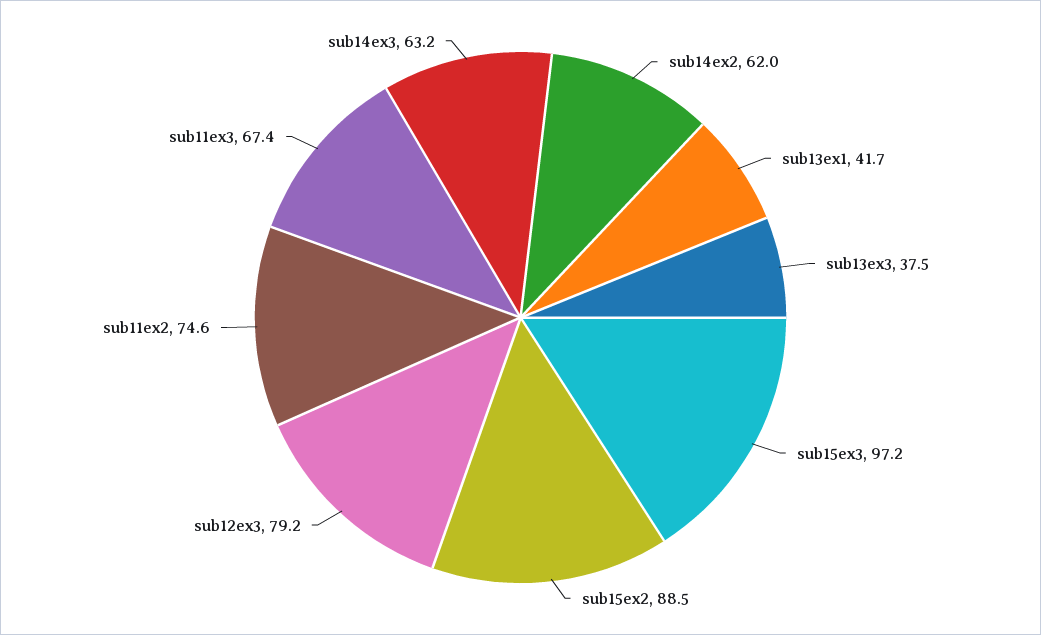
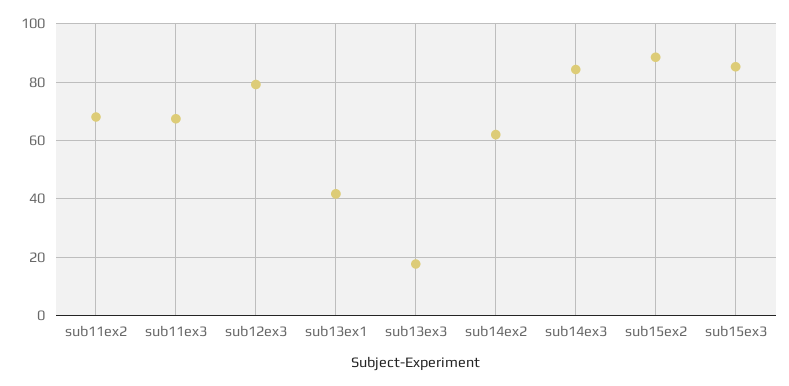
sub13ex3: 37.5 -> 17.5
sub15ex3: 97.2 -> 85
sub11ex2: 74.6 -> 67.5
sub14ex3: 63.2 -> 85

